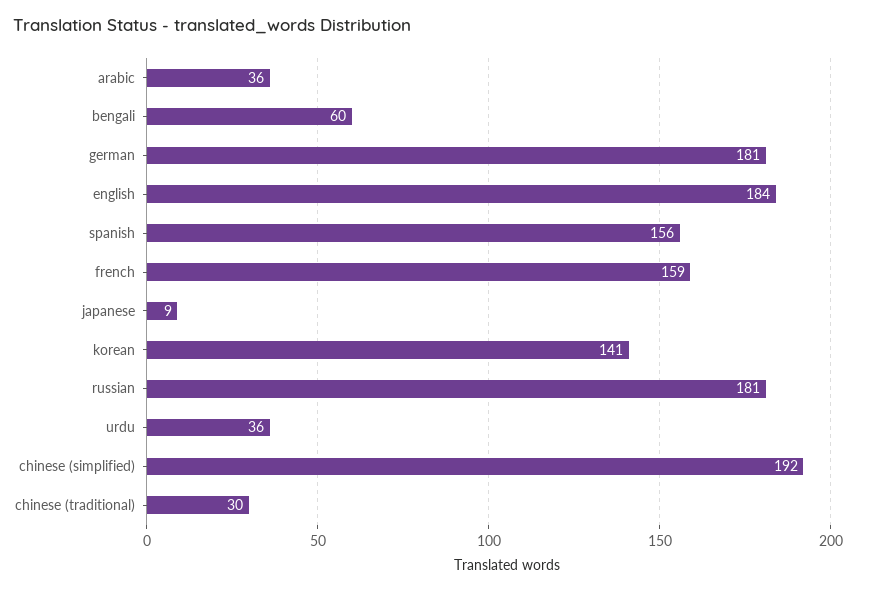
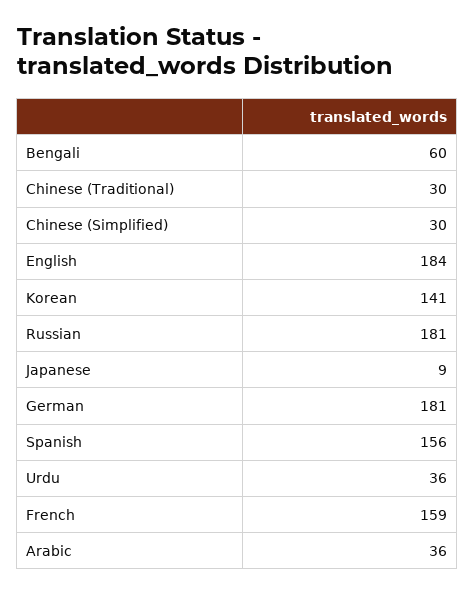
chinese (simplified): 192 -> 30

